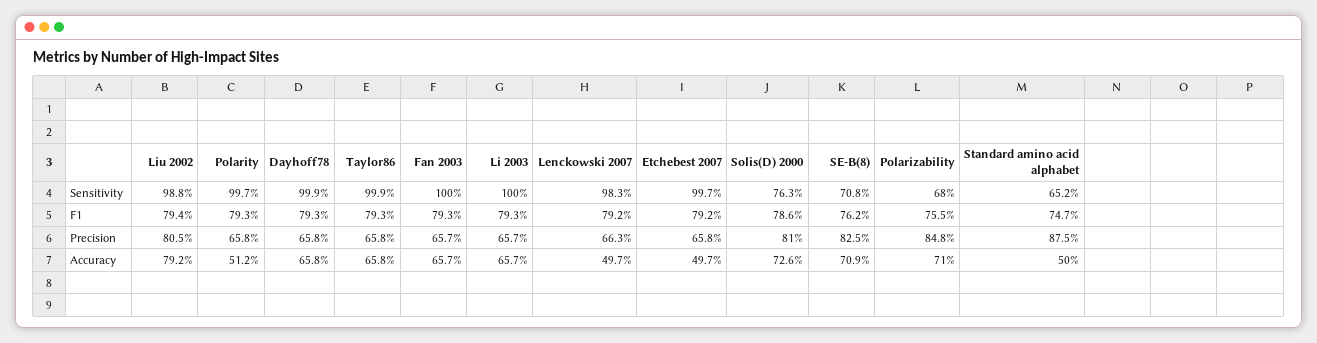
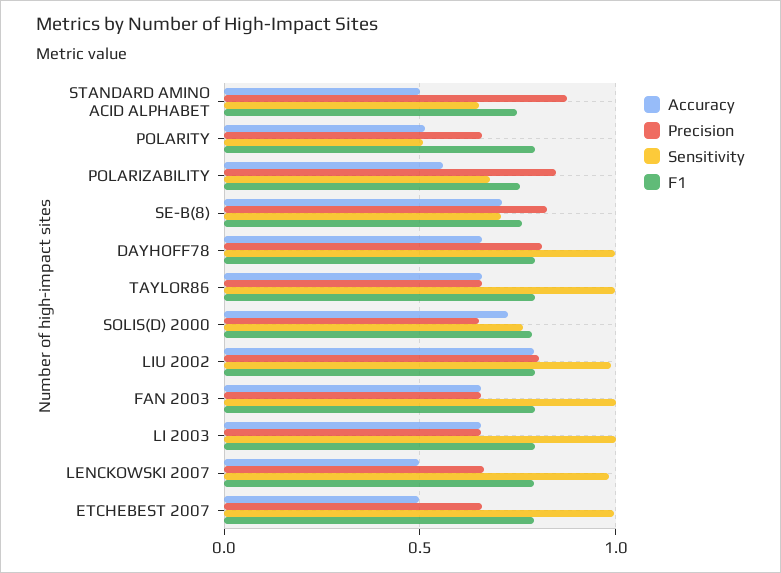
Sensitivity, Polarity: 0.997 -> 0.5
Precision, Dayhoff78: 0.658 -> 0.8
Precision, Solis(D) 2000: 0.81 -> 0.65
Accuracy, Polarizability: 0.71 -> 0.55

